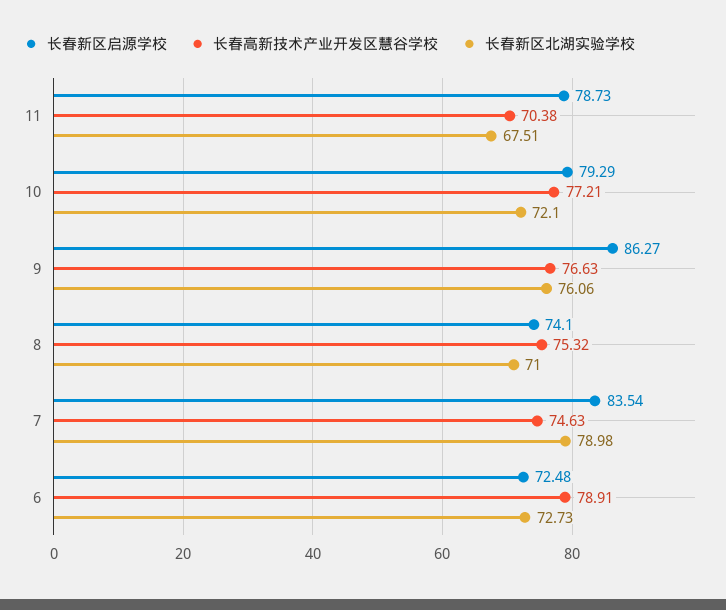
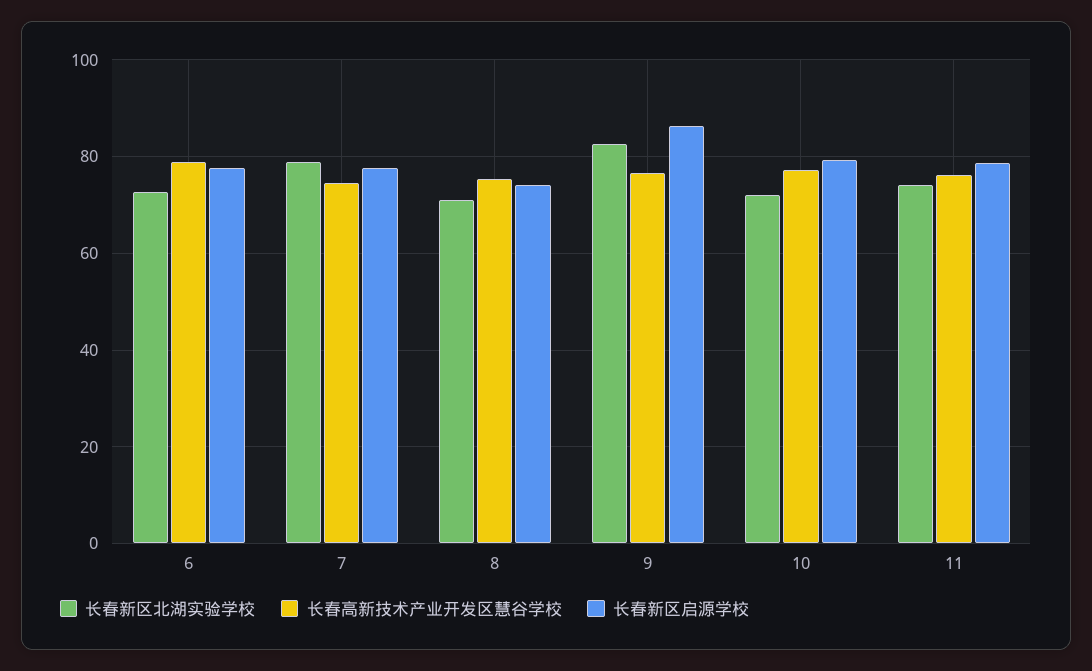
长春高新技术产业开发区慧谷学校, 11: 70.38 -> 76
长春新区北湖实验学校, 11: 67.51 -> 74
长春新区北湖实验学校, 9: 76.06 -> 82
长春新区启源学校, 7: 83.54 -> 78
长春新区启源学校, 6: 72.48 -> 78

